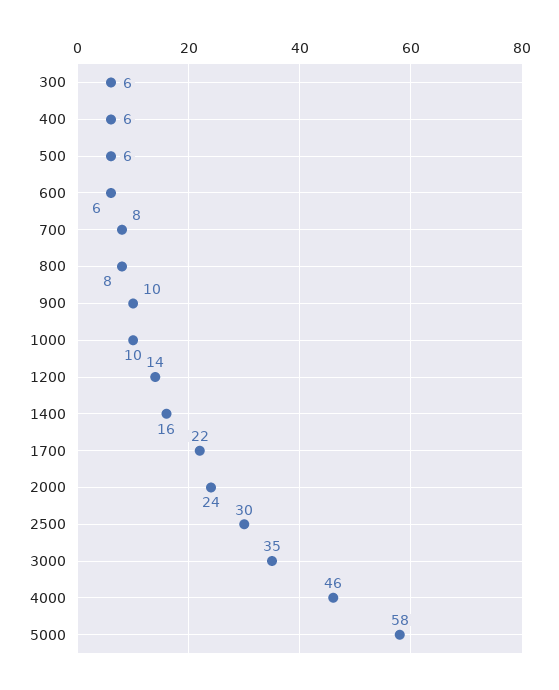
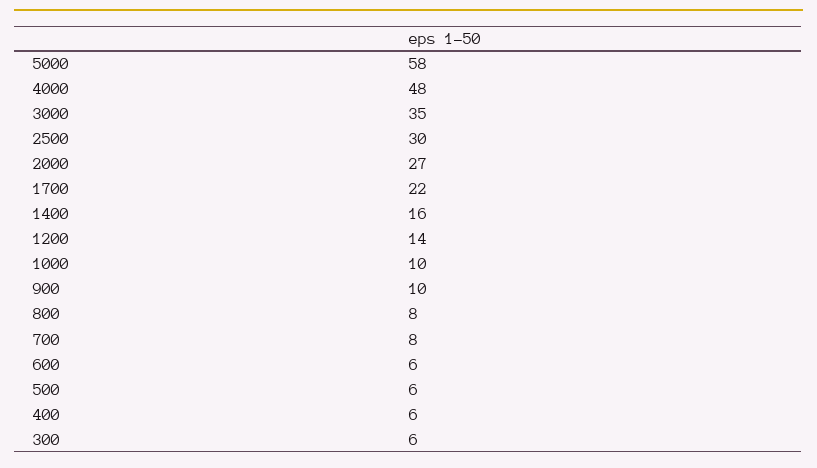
2000: 24 -> 27
4000: 46 -> 48

